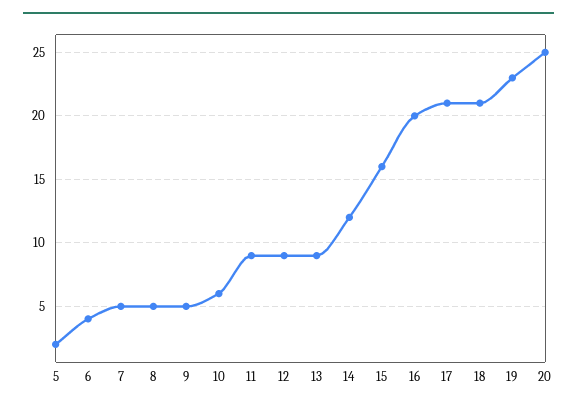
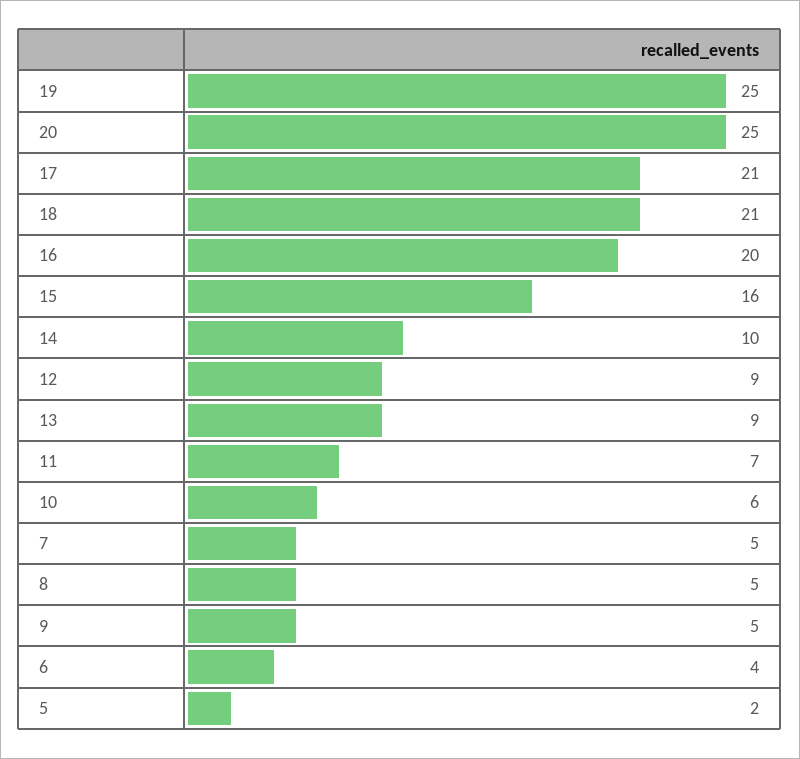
11: 9 -> 7
14: 12 -> 10
19: 23 -> 25

